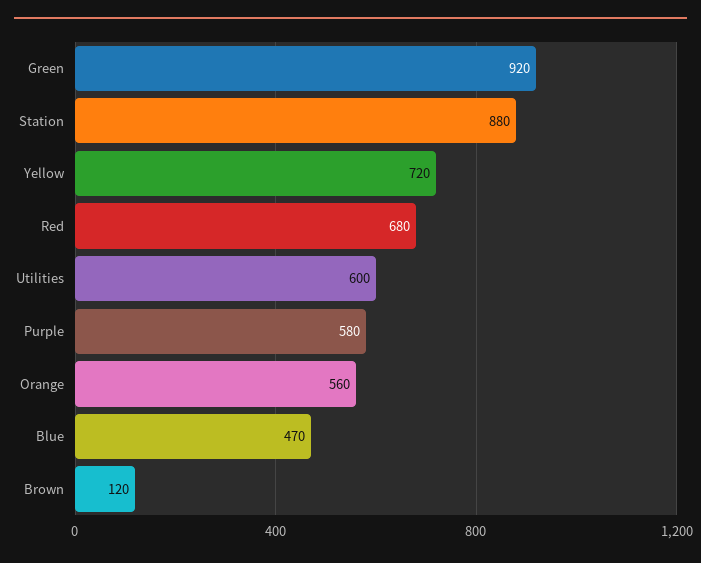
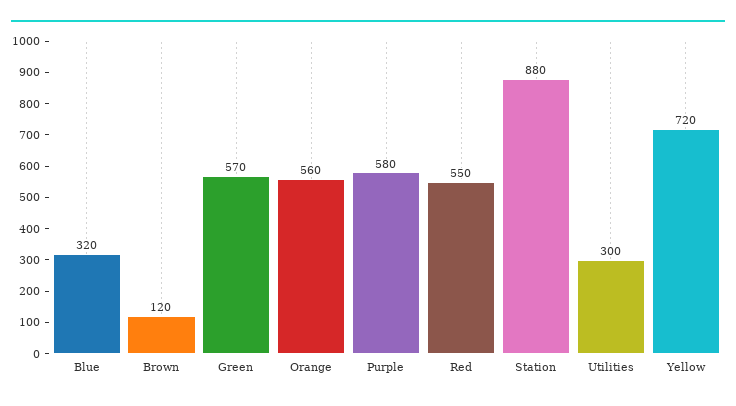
Green: 920 -> 570
Red: 680 -> 550
Utilities: 600 -> 300
Blue: 470 -> 320

